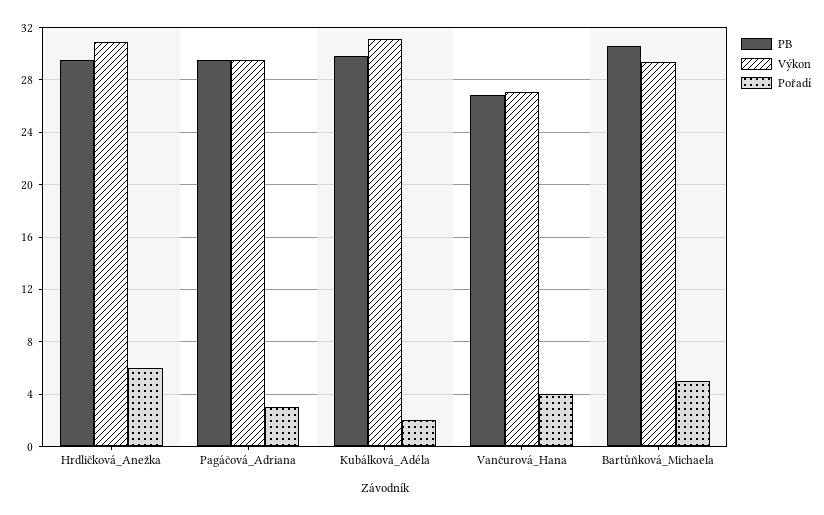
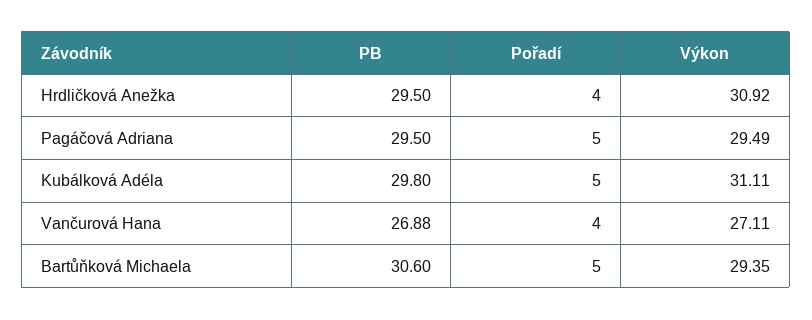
Pořadí, Hrdličková_Anežka: 6 -> 4
Pořadí, Pagáčová_Adriana: 3 -> 5
Pořadí, Kubálková_Adéla: 2 -> 5

